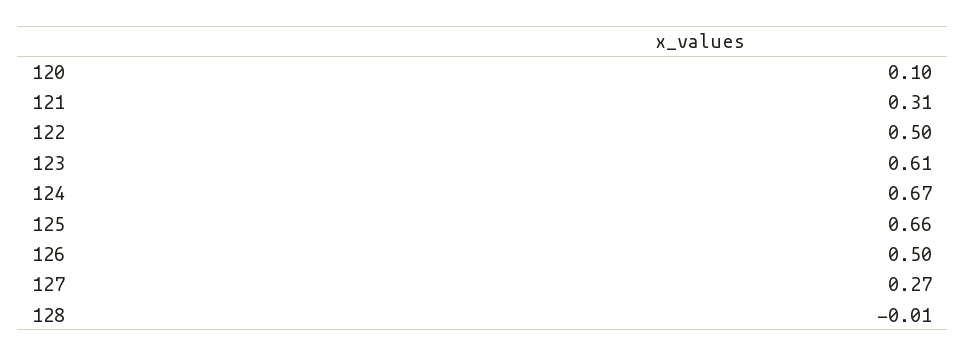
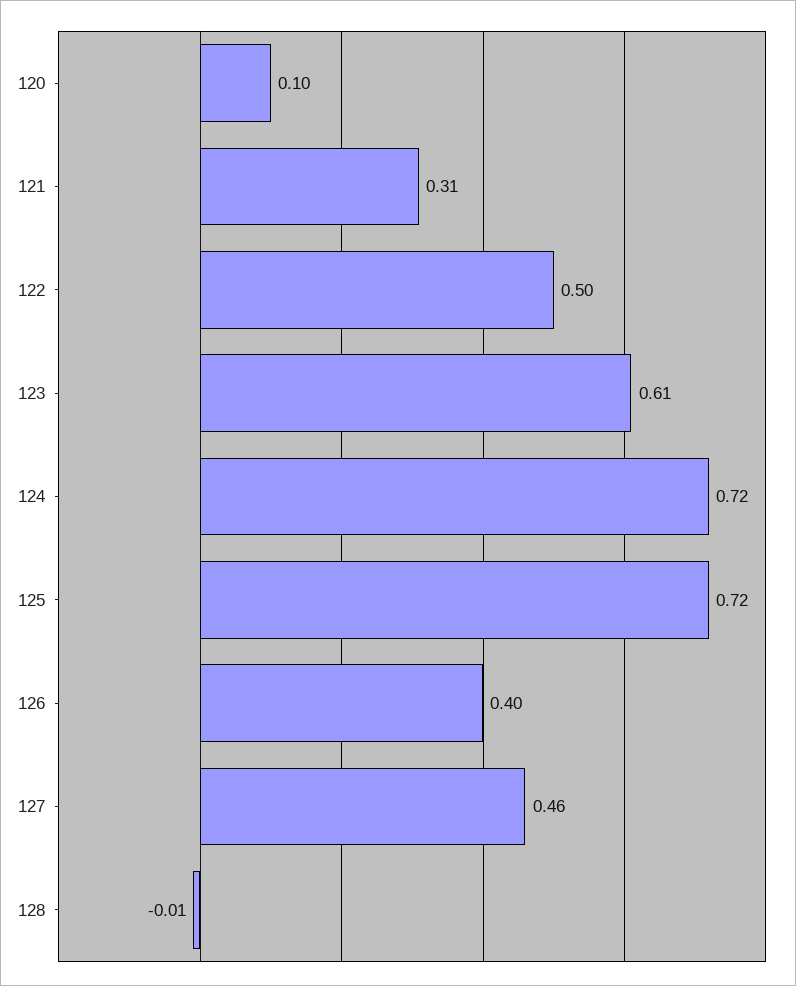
124: 0.67 -> 0.72
125: 0.66 -> 0.72
126: 0.5 -> 0.4
127: 0.27 -> 0.46

